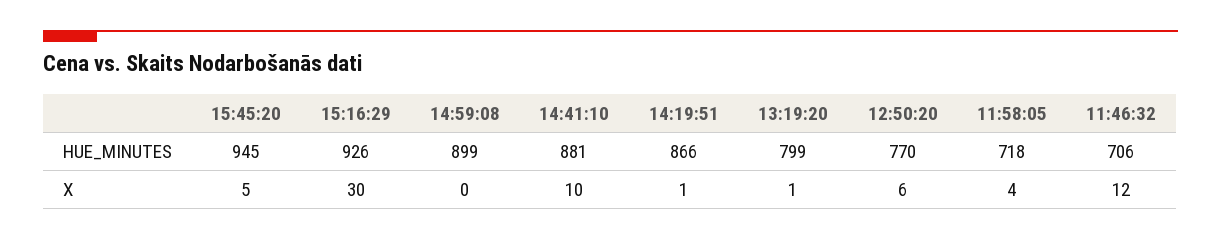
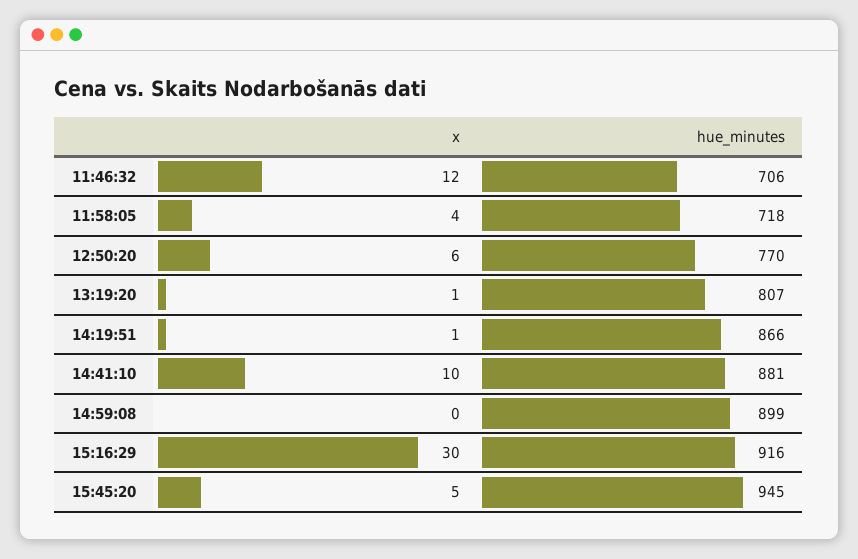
15:16:29, HUE_MINUTES: 926 -> 916
13:19:20, HUE_MINUTES: 799 -> 807

